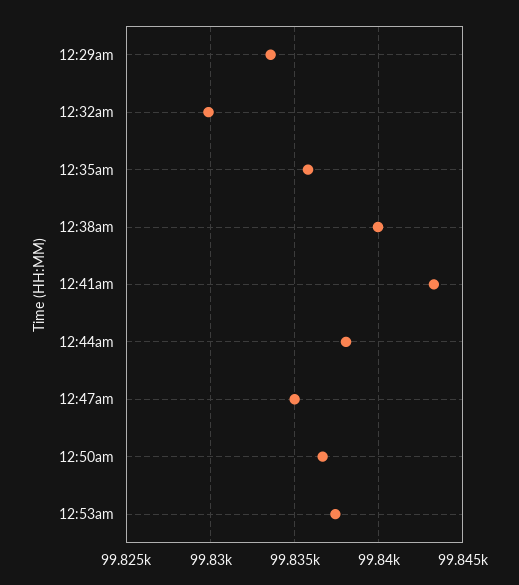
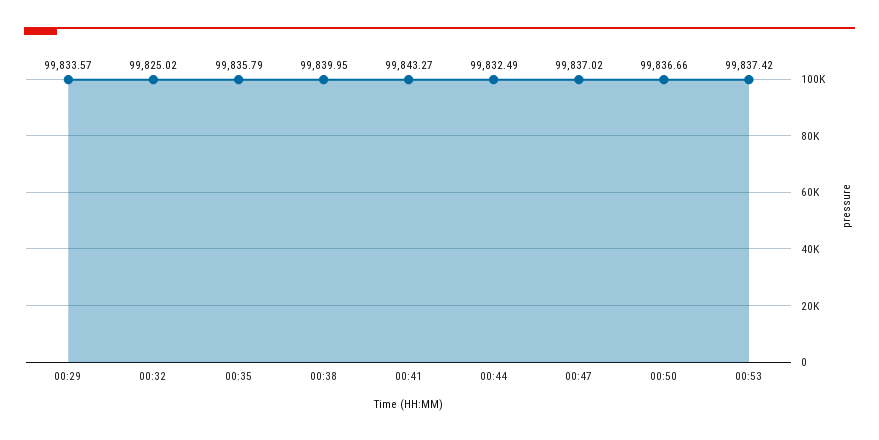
12:32am: 99830 -> 99825.02
12:44am: 99838 -> 99832.49
12:47am: 99835 -> 99837.02

